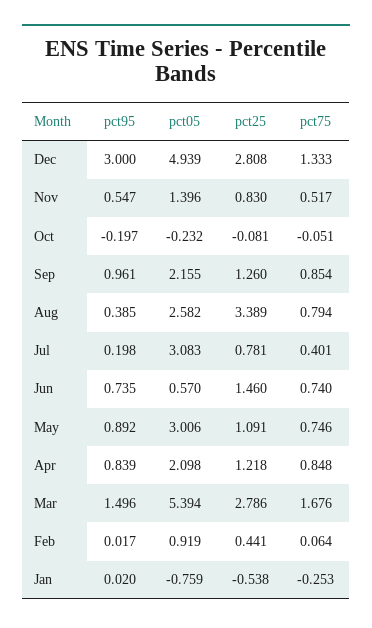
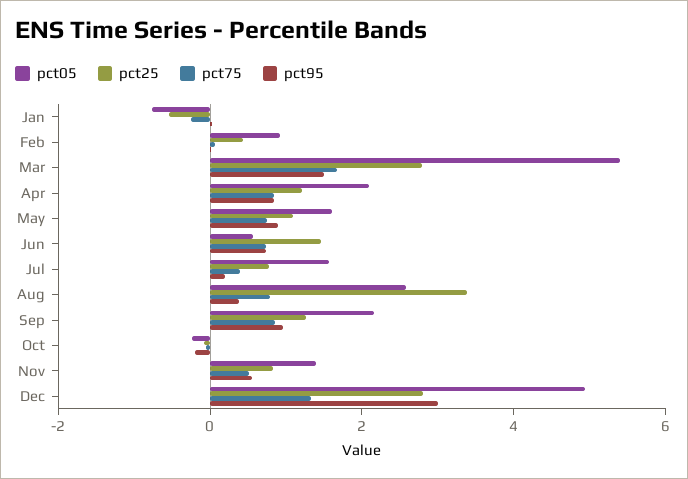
pct05, Jul: 3.083 -> 1.5
pct05, May: 3.006 -> 1.5

